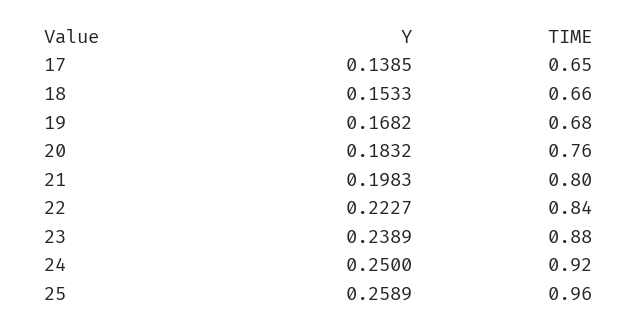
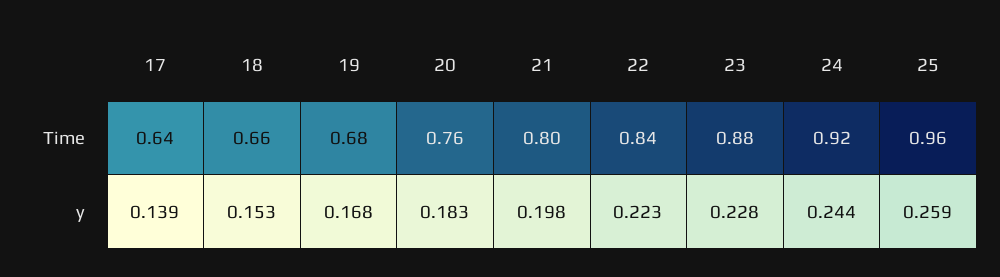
TIME, 17: 0.65 -> 0.64
Y, 23: 0.2389 -> 0.228
Y, 24: 0.25 -> 0.244

